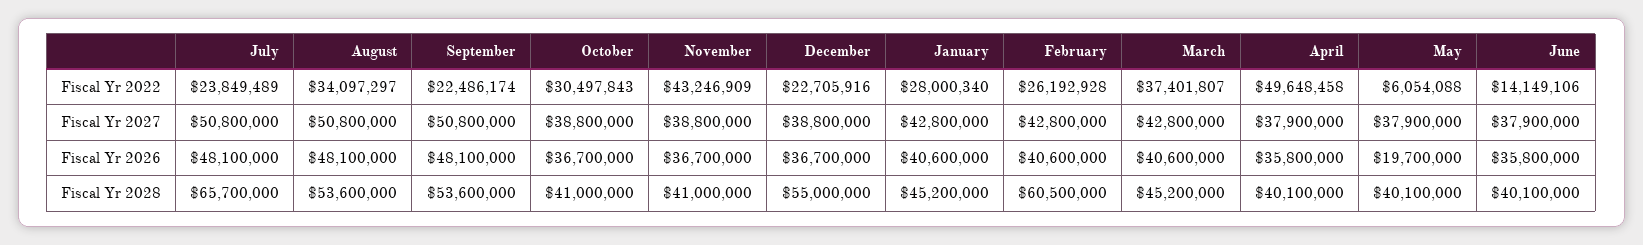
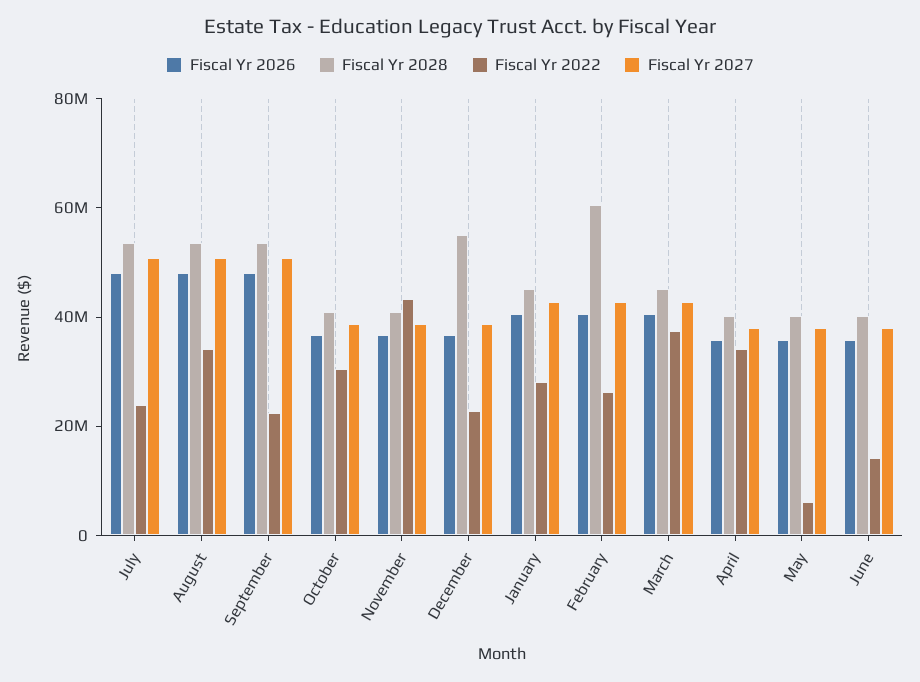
Fiscal Yr 2022, April: 49648458 -> 35000000
Fiscal Yr 2026, May: 19700000 -> 35000000
Fiscal Yr 2028, July: 65700000 -> 55000000

